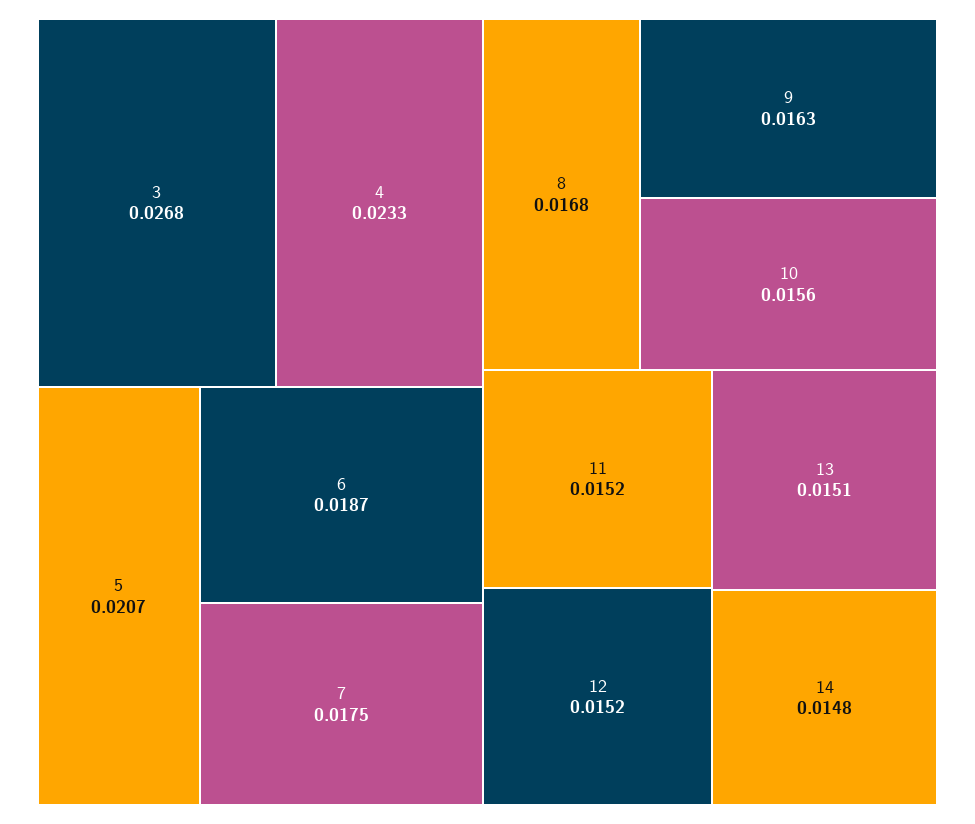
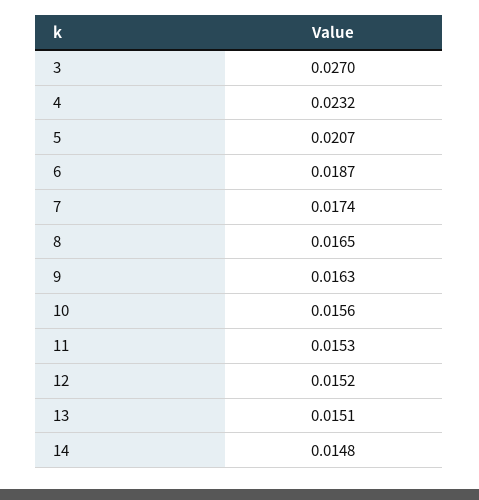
3: 0.0268 -> 0.027
4: 0.0233 -> 0.0232
7: 0.0175 -> 0.0174
8: 0.0168 -> 0.0165
11: 0.0152 -> 0.0153

